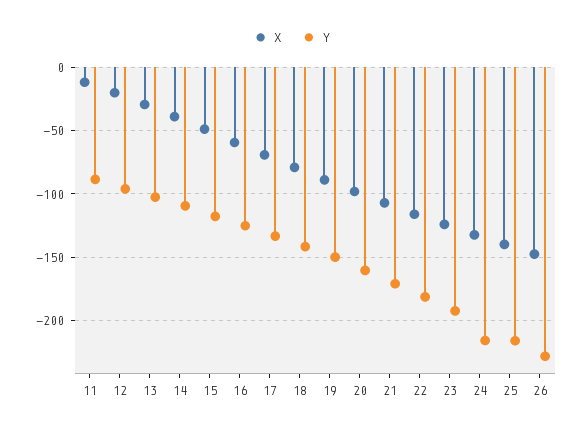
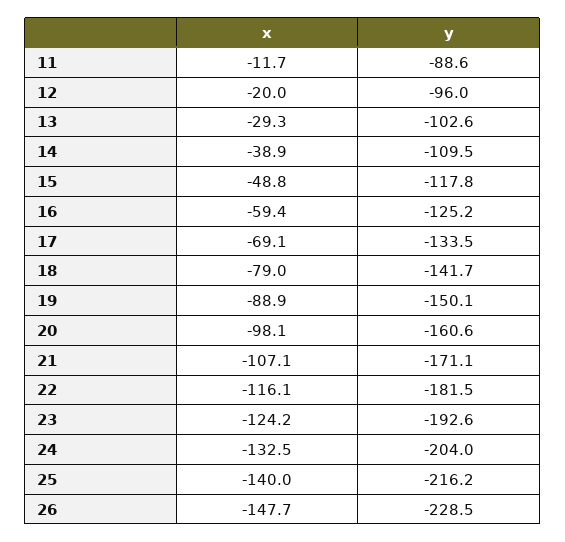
Y, 24: -215 -> -204

